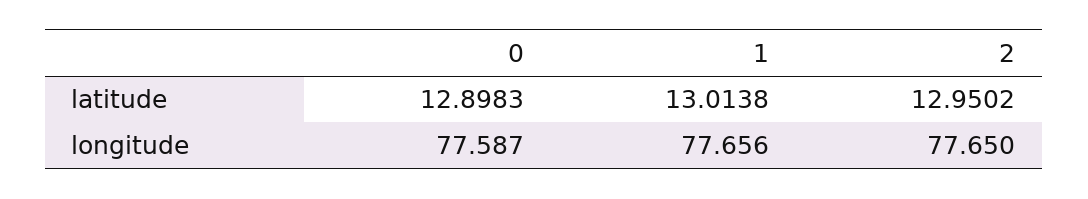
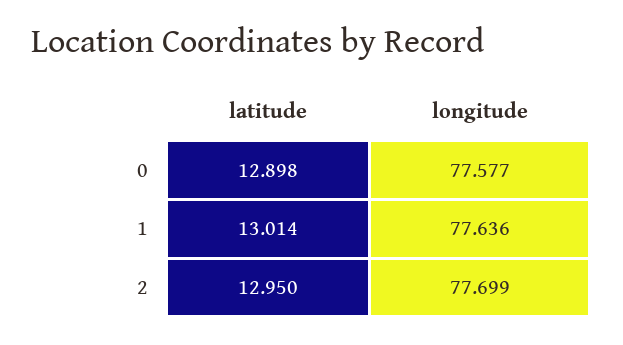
0, longitude: 77.587 -> 77.577
1, longitude: 77.656 -> 77.636
2, longitude: 77.65 -> 77.699

